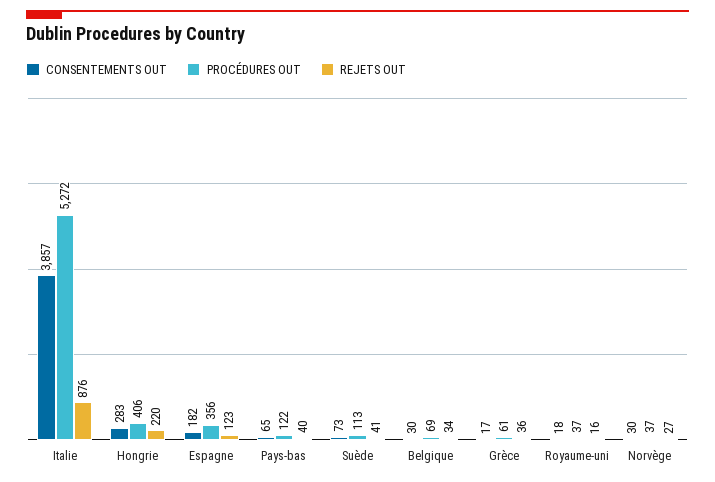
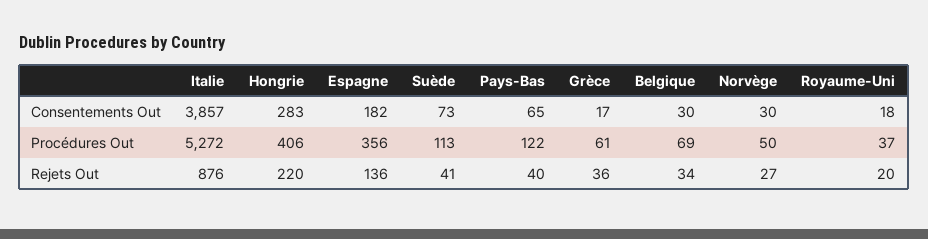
REJETS OUT, Espagne: 123 -> 136
REJETS OUT, Royaume-uni: 16 -> 20
PROCÉDURES OUT, Norvège: 37 -> 50

